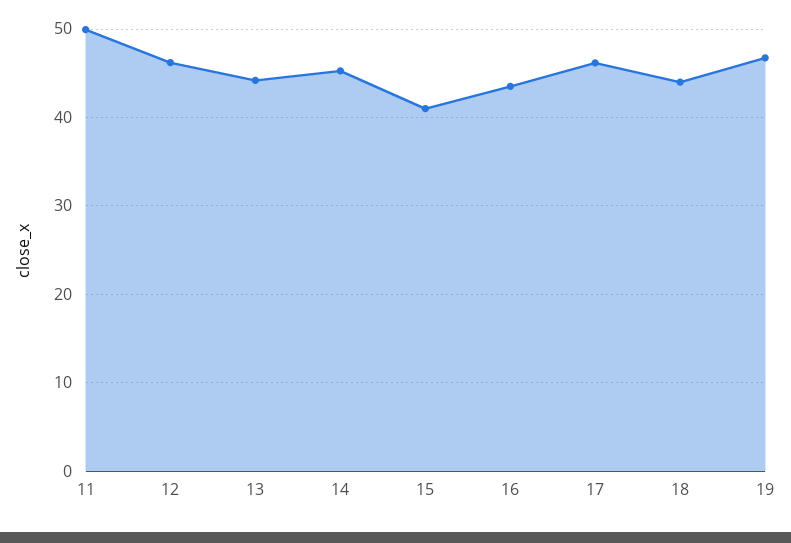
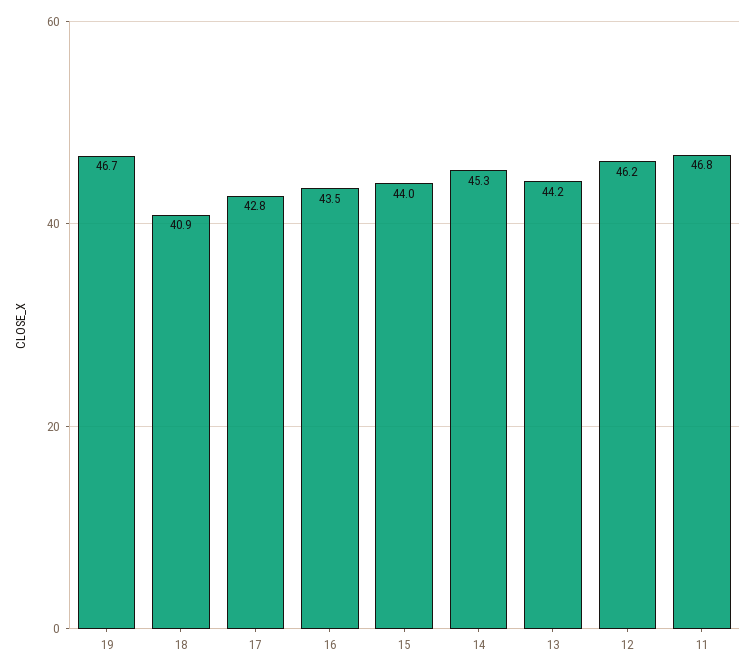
11: 50 -> 46.8
15: 41 -> 44
17: 46 -> 42.8
18: 44 -> 40.9

